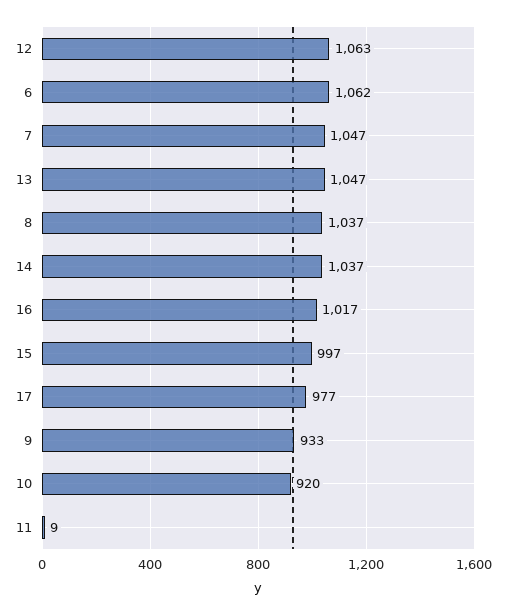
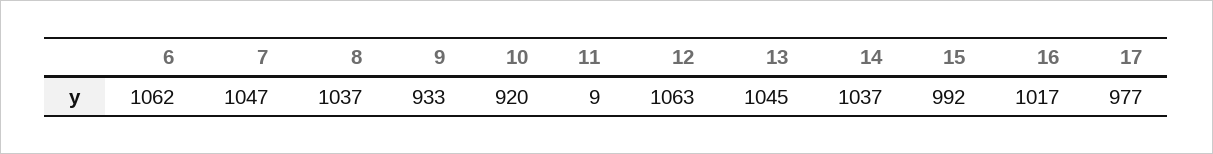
13: 1047 -> 1045
15: 997 -> 992

